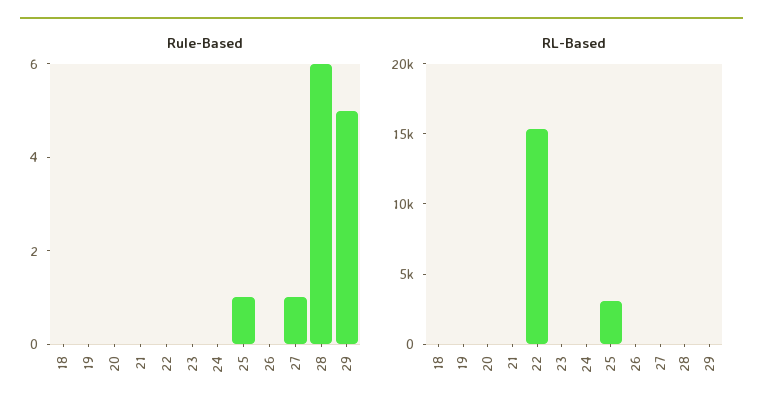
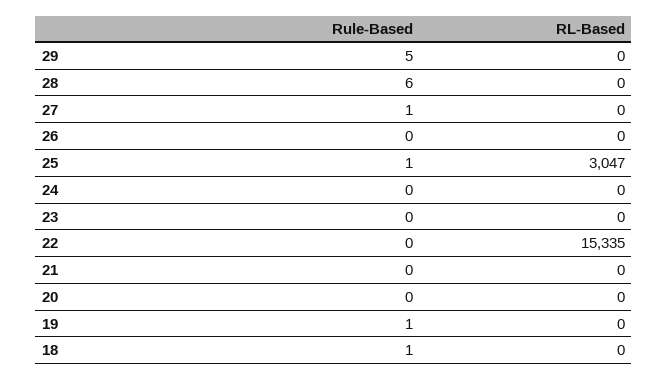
Rule-Based, 18: 0 -> 1
Rule-Based, 19: 0 -> 1

